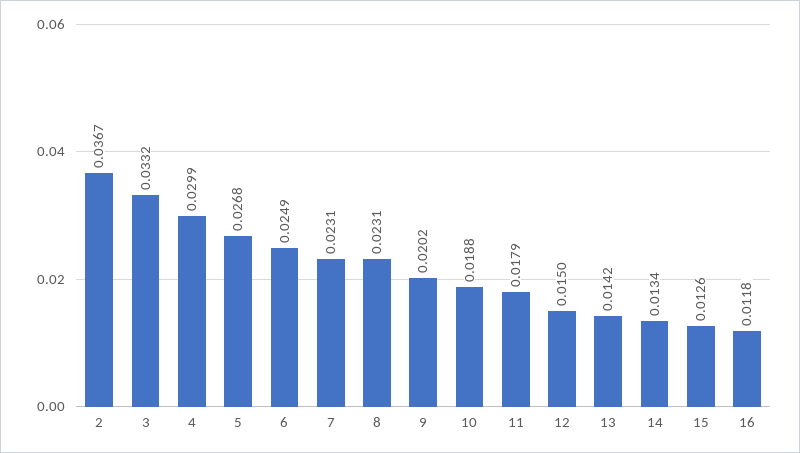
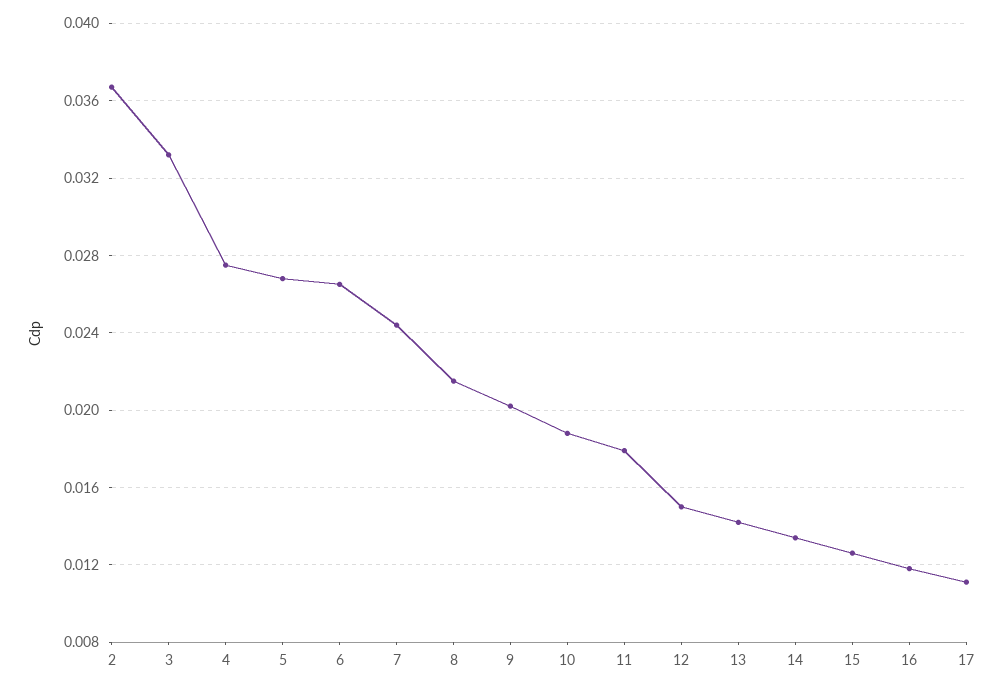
4: 0.0299 -> 0.0275
6: 0.0249 -> 0.0265
7: 0.0231 -> 0.0245
8: 0.0231 -> 0.0215
17: none -> 0.011

